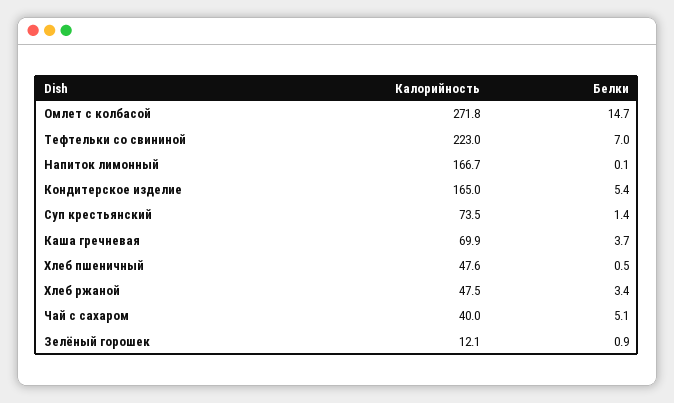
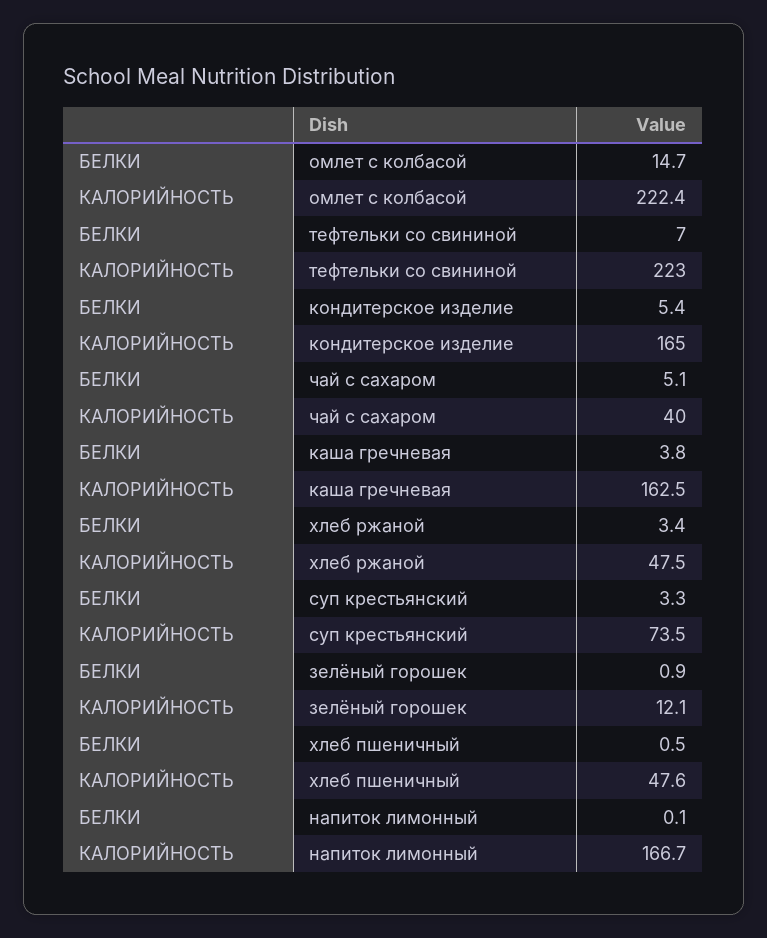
Калорийность, Омлет с колбасой: 271.8 -> 222.4
Белки, Суп крестьянский: 1.4 -> 3.3
Калорийность, Каша гречневая: 69.9 -> 162.5
Белки, Каша гречневая: 3.7 -> 3.8

